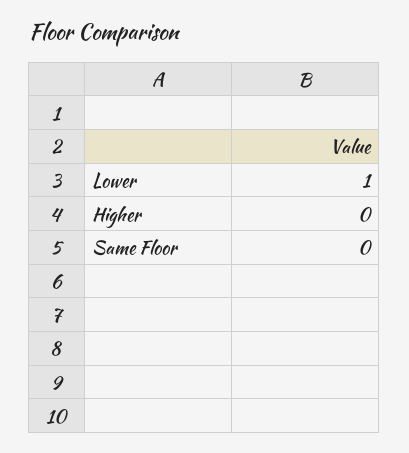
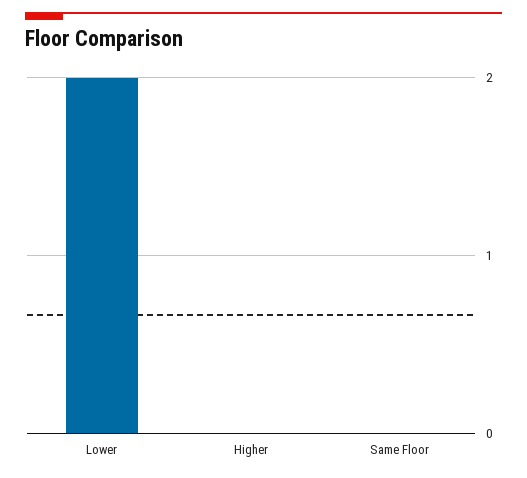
Lower: 1 -> 2

